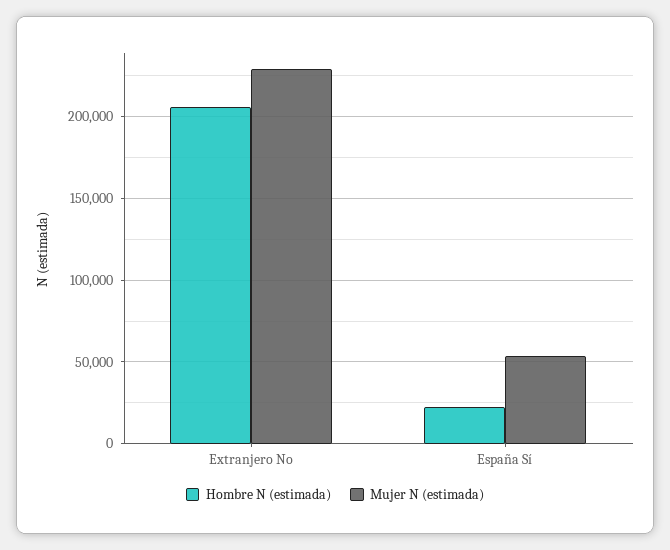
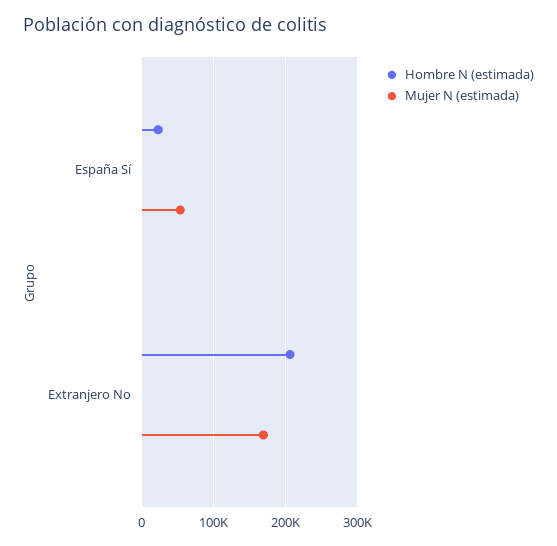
Mujer N (estimada), Extranjero No: 230000 -> 170000

